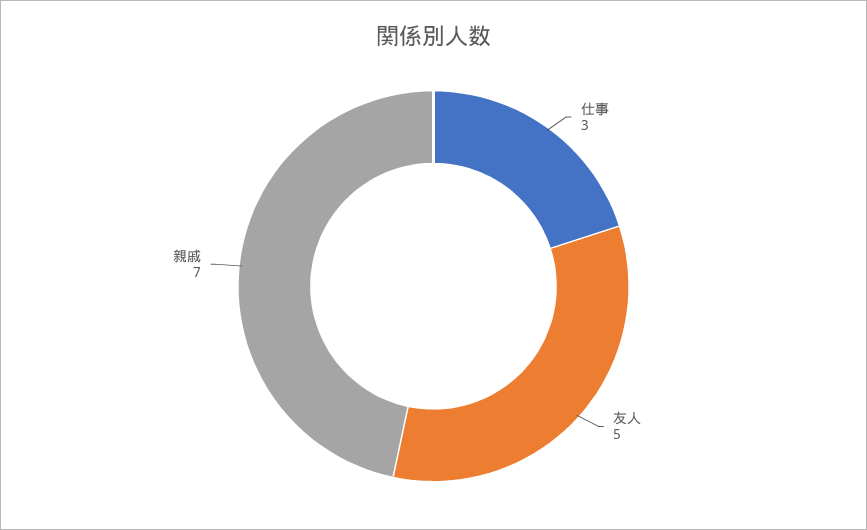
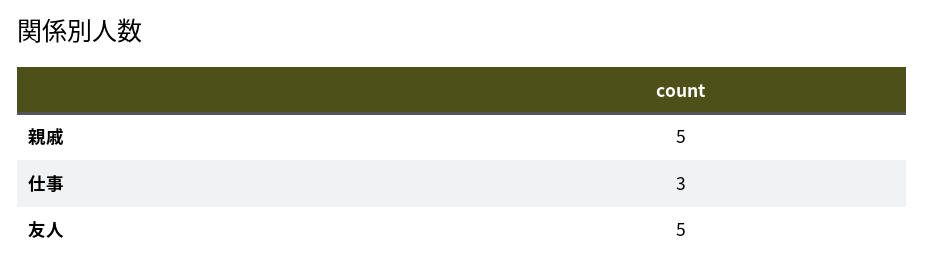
親戚: 7 -> 5

